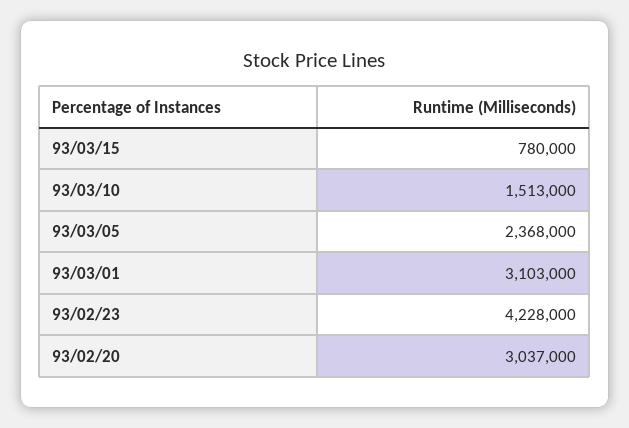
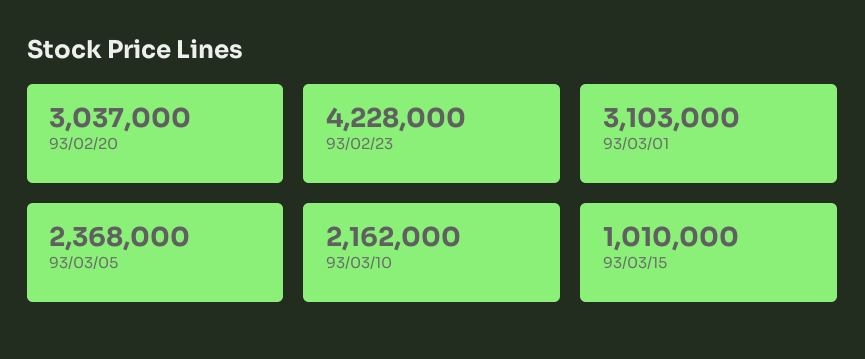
93/03/15: 780000 -> 1010000
93/03/10: 1513000 -> 2162000

